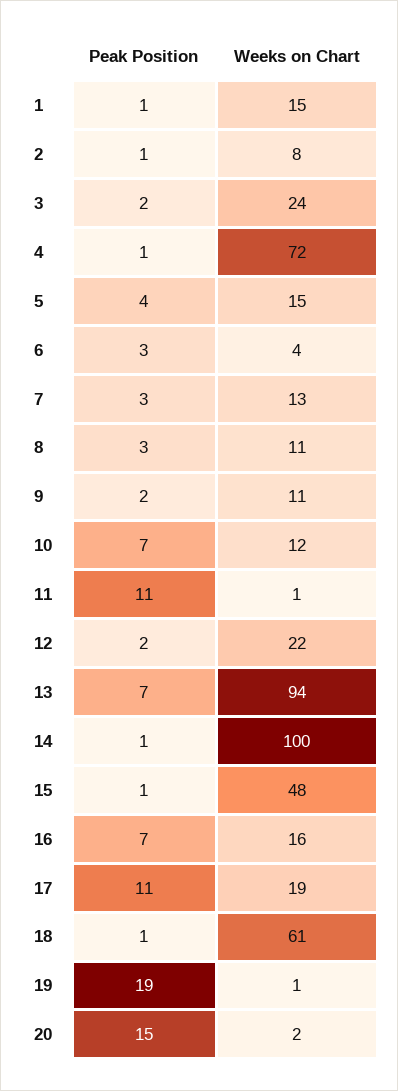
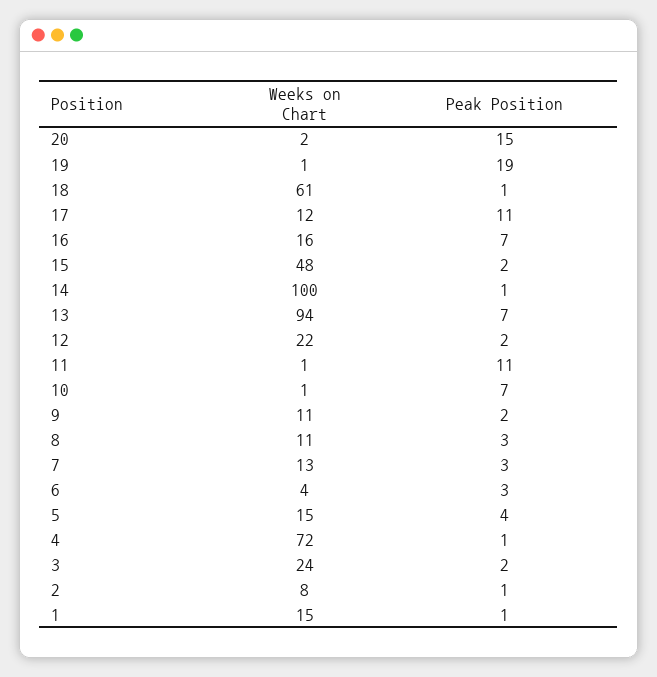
Weeks on Chart, 10: 12 -> 1
Peak Position, 15: 1 -> 2
Weeks on Chart, 17: 19 -> 12

